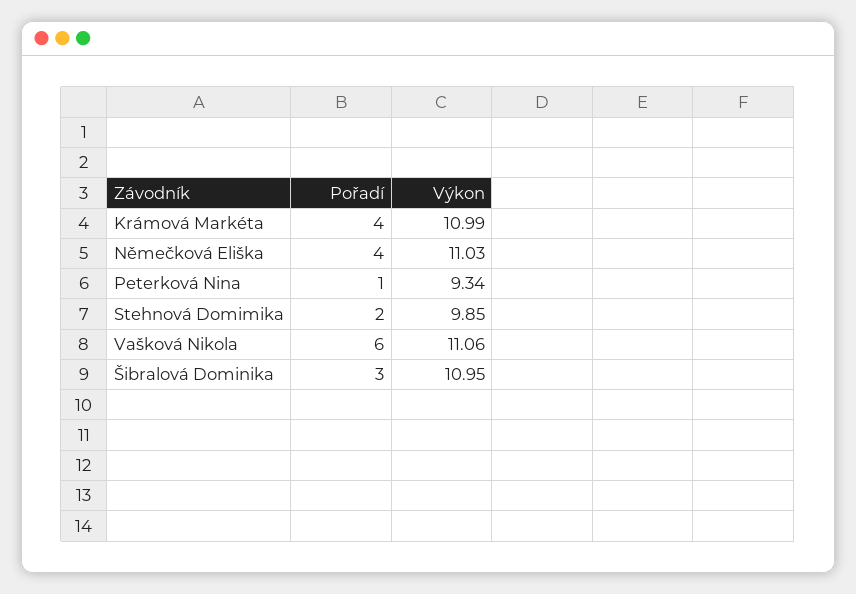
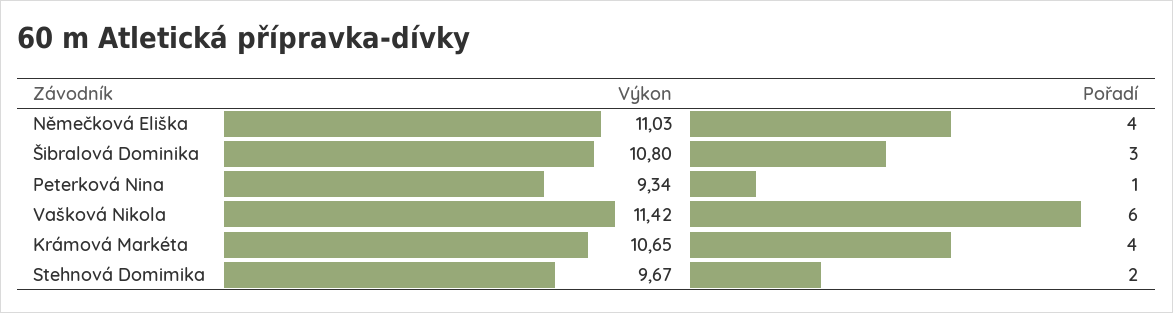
Výkon, Krámová Markéta: 10.99 -> 10.65
Výkon, Stehnová Domimika: 9.85 -> 9.67
Výkon, Vašková Nikola: 11.06 -> 11.42
Výkon, Šibralová Dominika: 10.95 -> 10.8

